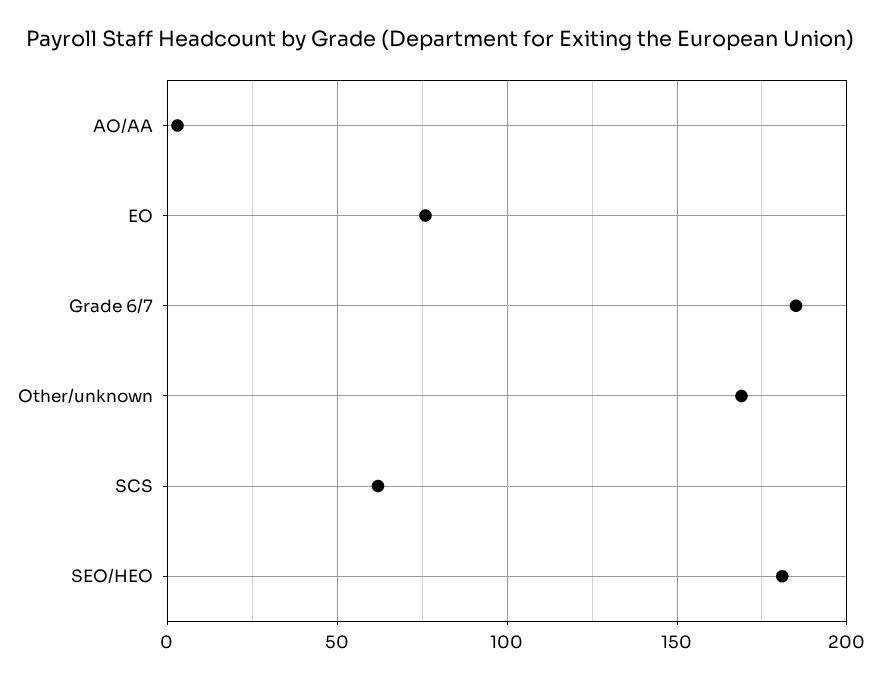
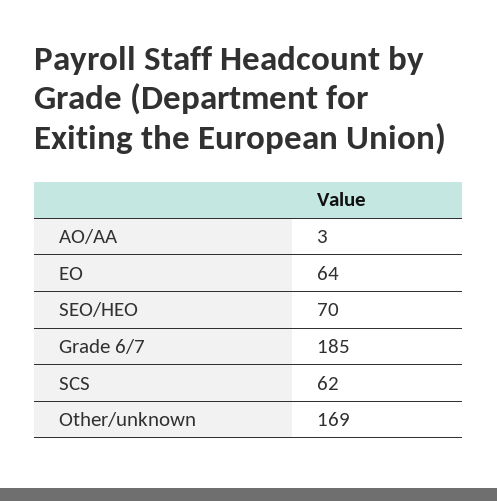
EO: 75 -> 64
SEO/HEO: 180 -> 70

